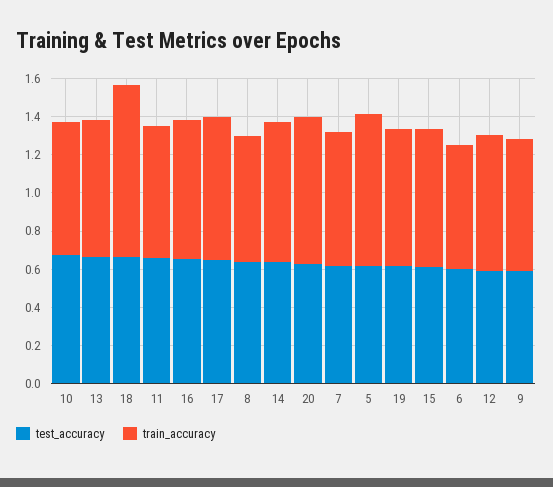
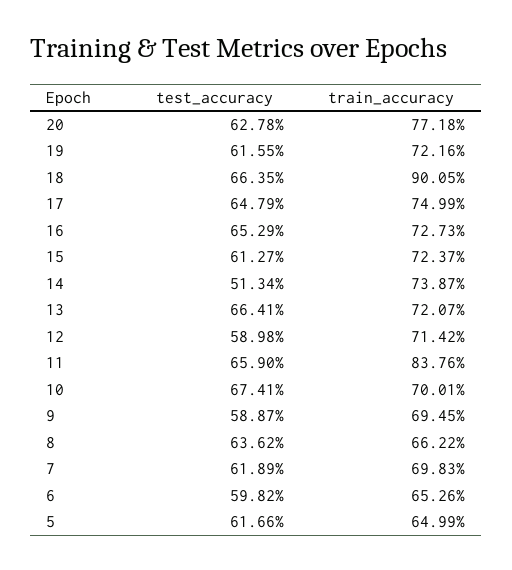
train_accuracy, 11: 0.7 -> 0.8376
test_accuracy, 14: 0.65 -> 0.5134
train_accuracy, 5: 0.8 -> 0.6499

